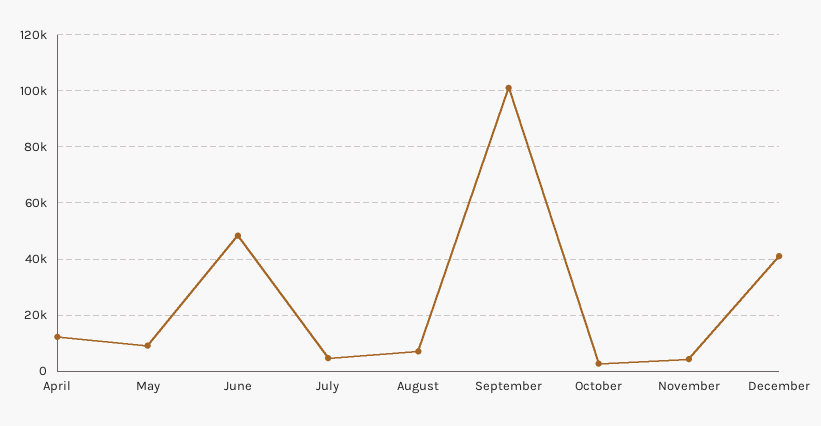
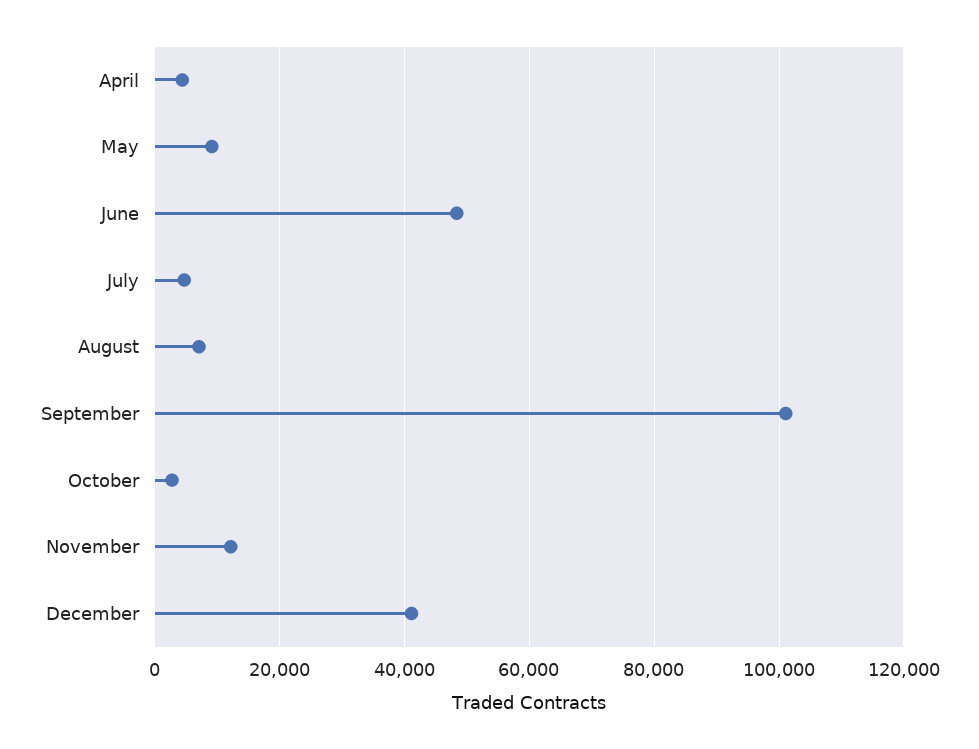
April: 12500 -> 4000
November: 5000 -> 12000

